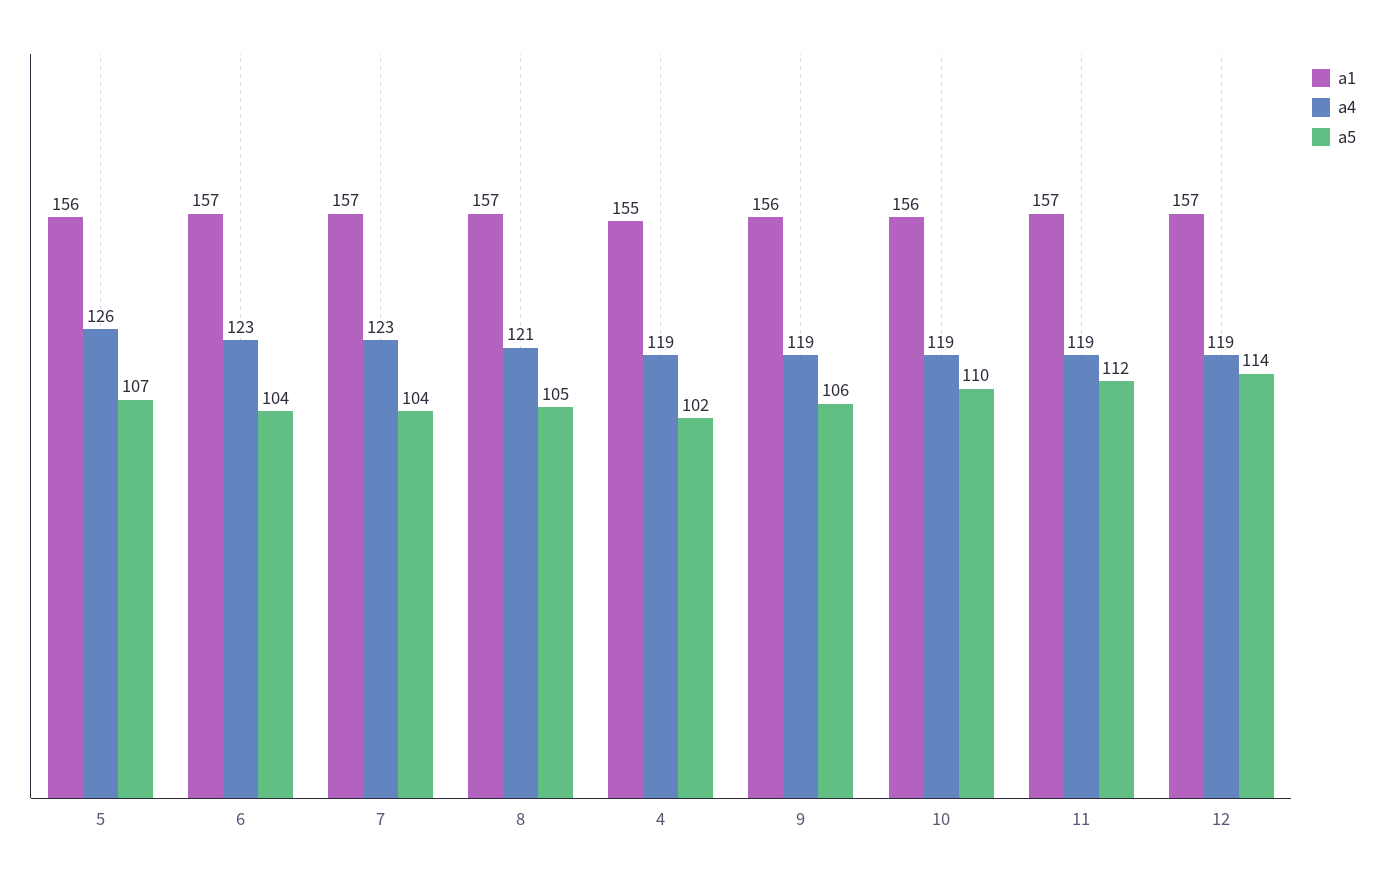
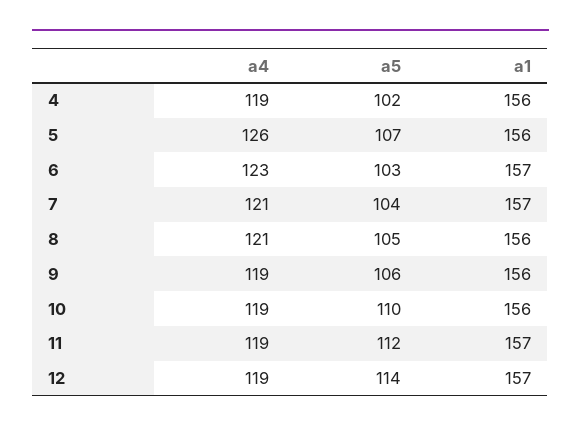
a5, 6: 104 -> 103
a4, 7: 123 -> 121
a1, 8: 157 -> 156
a1, 4: 155 -> 156

